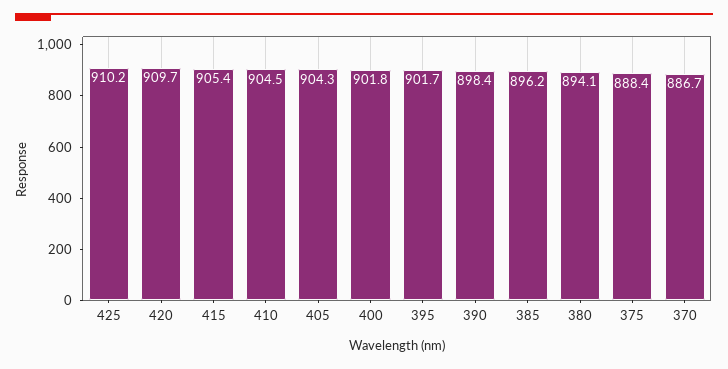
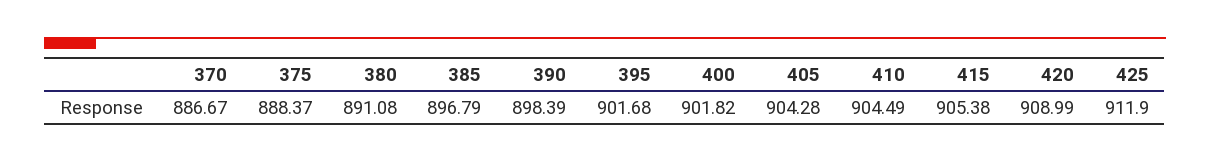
425: 910.2 -> 911.9
420: 909.7 -> 908.99
385: 896.2 -> 896.79
380: 894.1 -> 891.08

